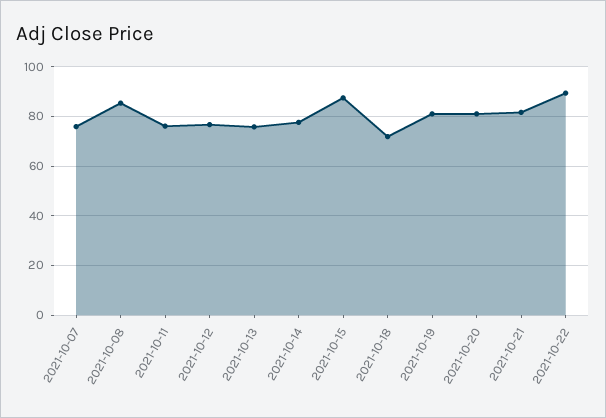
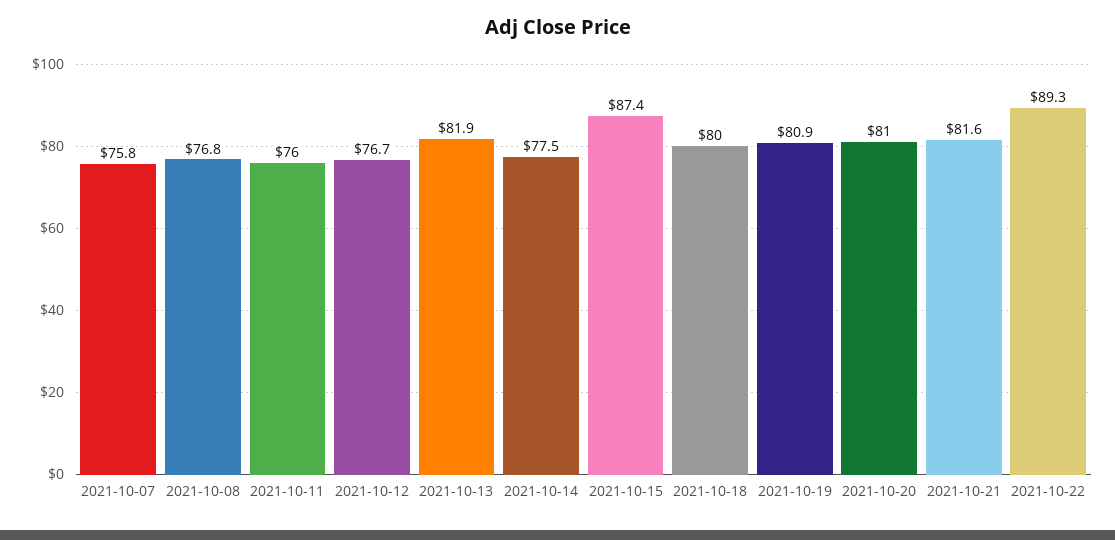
2021-10-08: 85 -> 76.8
2021-10-13: 75 -> 81.9
2021-10-18: 72.5 -> 80

